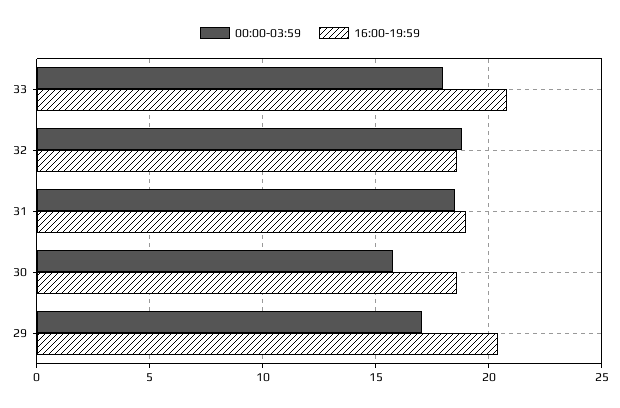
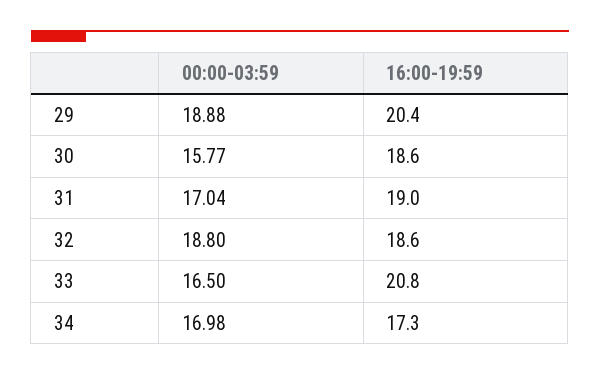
00:00-03:59, 33: 18 -> 16.5
00:00-03:59, 31: 18.5 -> 17.04
00:00-03:59, 29: 17 -> 18.88
00:00-03:59, 34: none -> 16.98
16:00-19:59, 34: none -> 17.3

